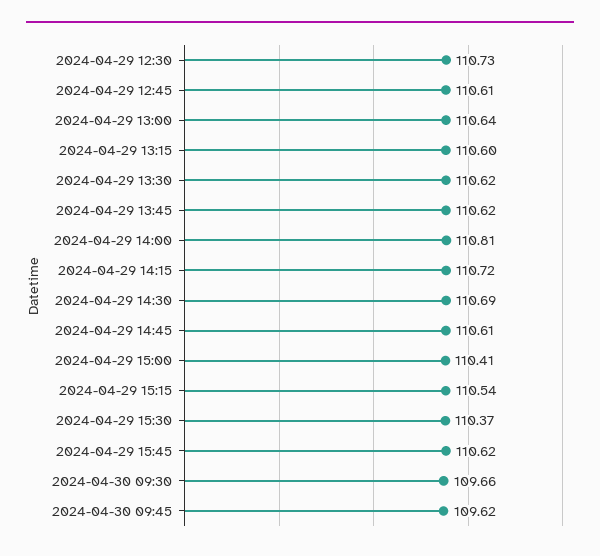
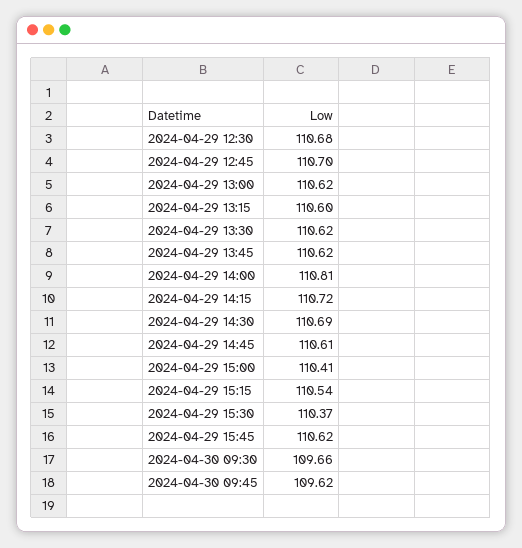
2024-04-29 12:30: 110.73 -> 110.68
2024-04-29 12:45: 110.61 -> 110.7
2024-04-29 13:00: 110.64 -> 110.62

